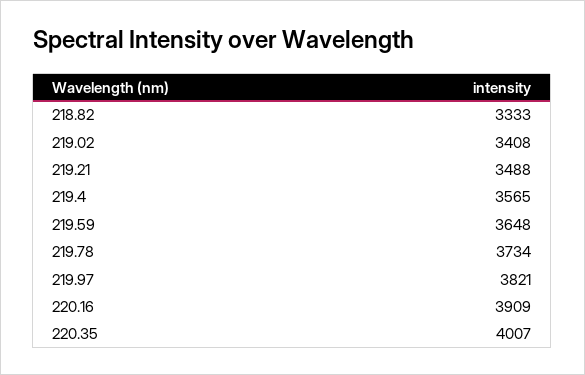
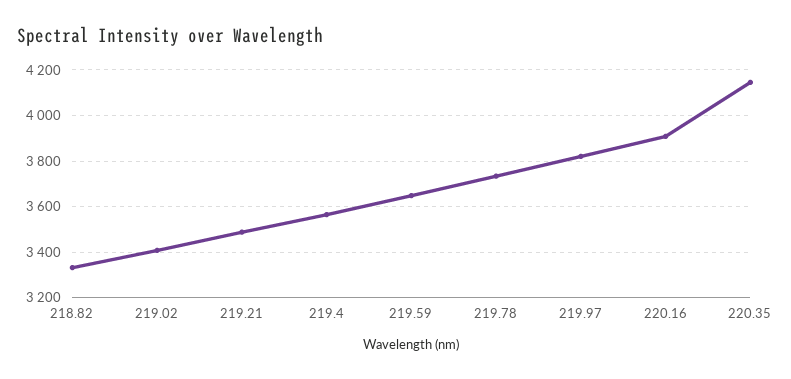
220.35: 4007 -> 4150

